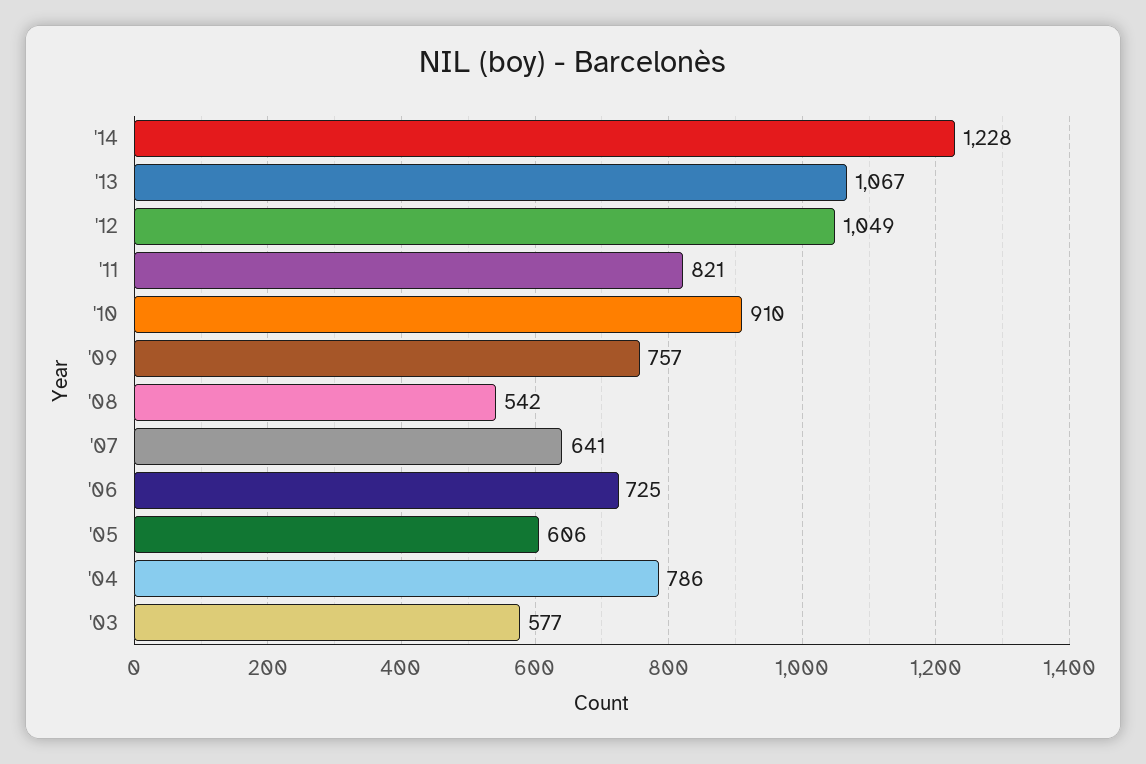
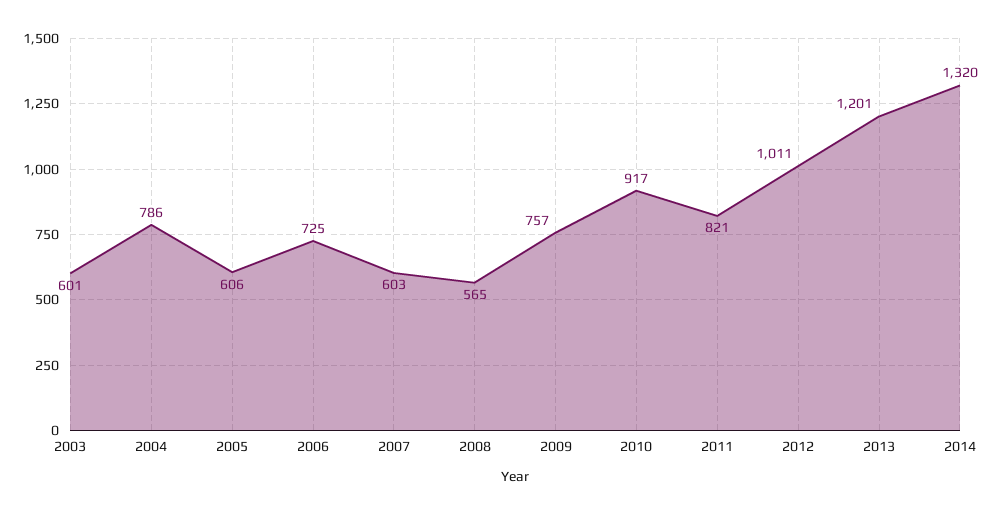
'14: 1228 -> 1320
'13: 1067 -> 1201
'12: 1049 -> 1011
'10: 910 -> 917
'08: 542 -> 565
'07: 641 -> 603
'03: 577 -> 601

